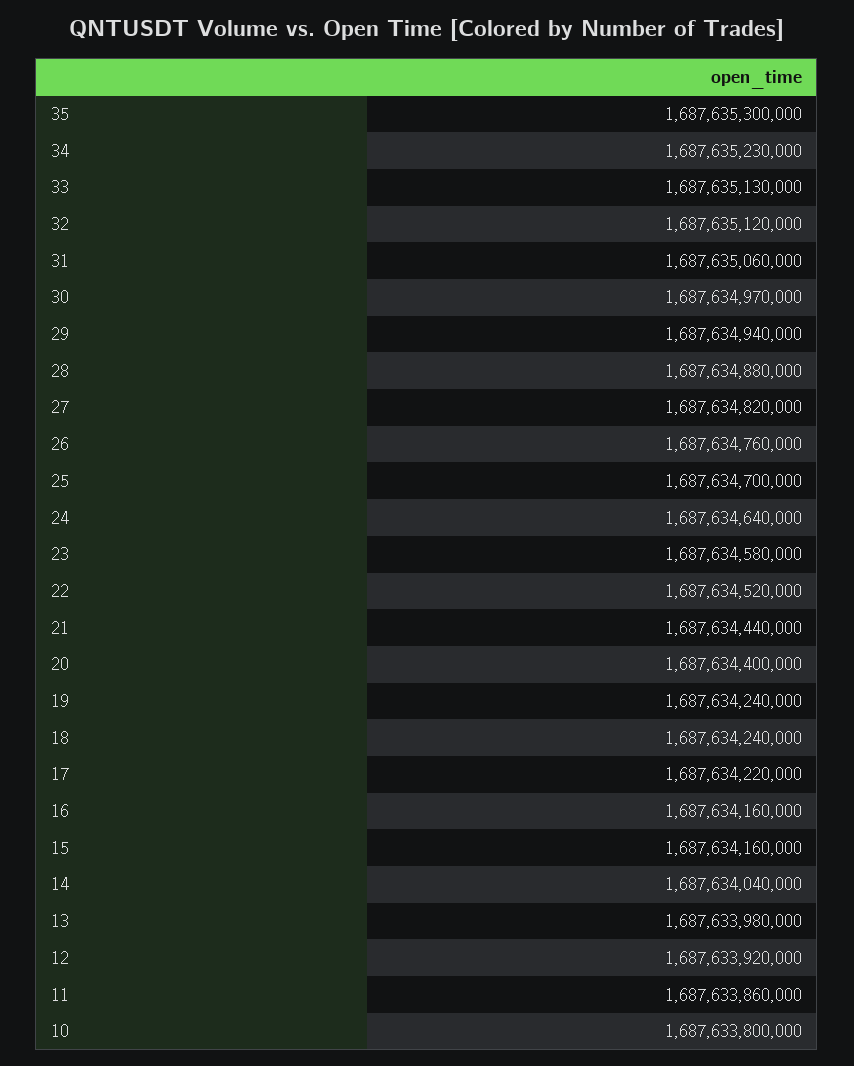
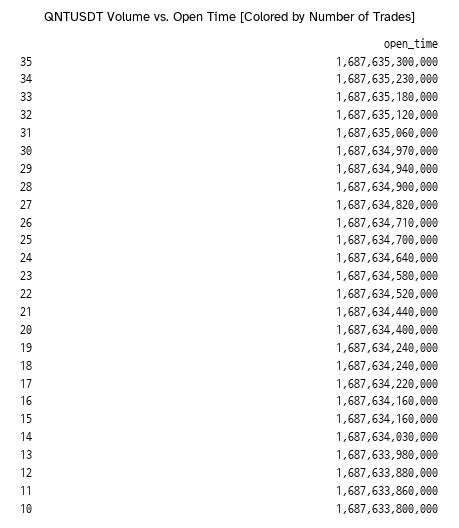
33: 1687635130000 -> 1687635180000
28: 1687634880000 -> 1687634900000
26: 1687634760000 -> 1687634710000
14: 1687634040000 -> 1687634030000
12: 1687633920000 -> 1687633880000

